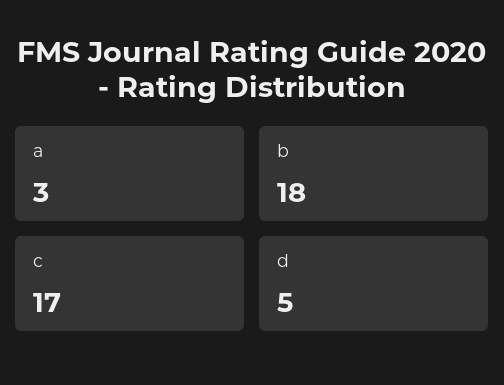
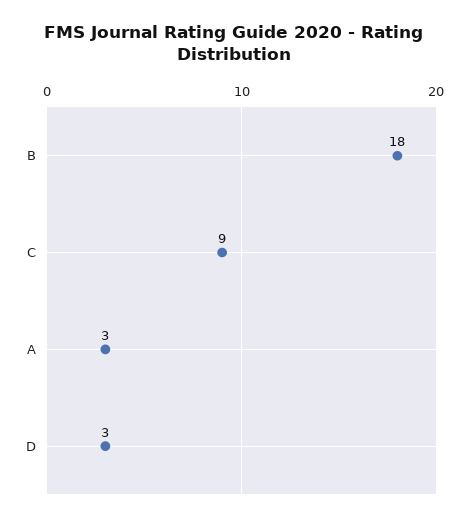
c: 17 -> 9
d: 5 -> 3

